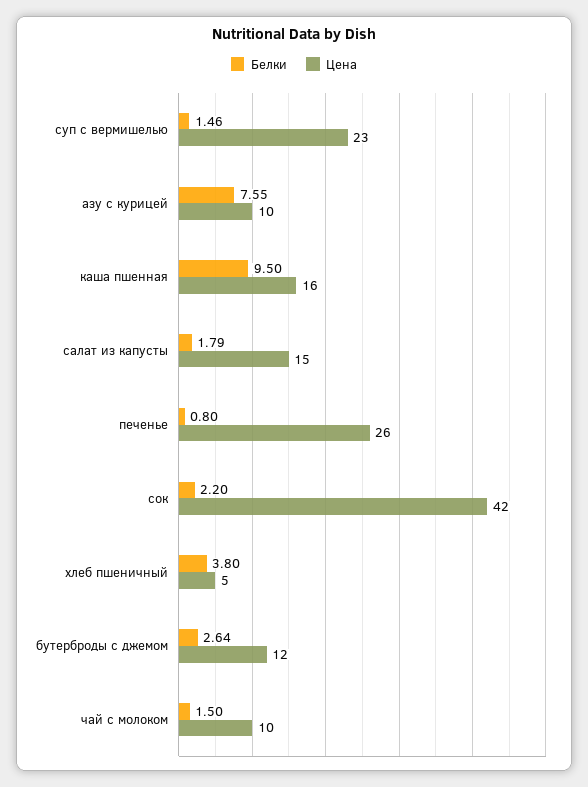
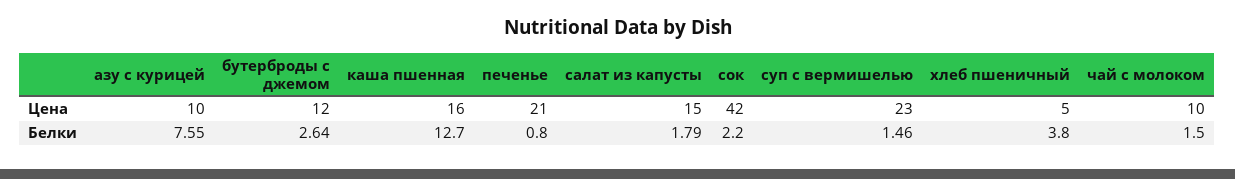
Белки, каша пшенная: 9.5 -> 12.7
Цена, печенье: 26 -> 21

